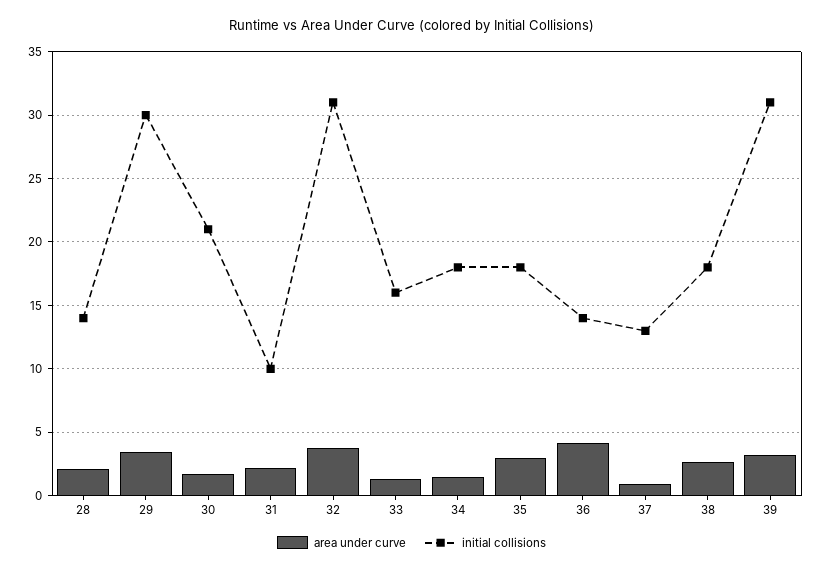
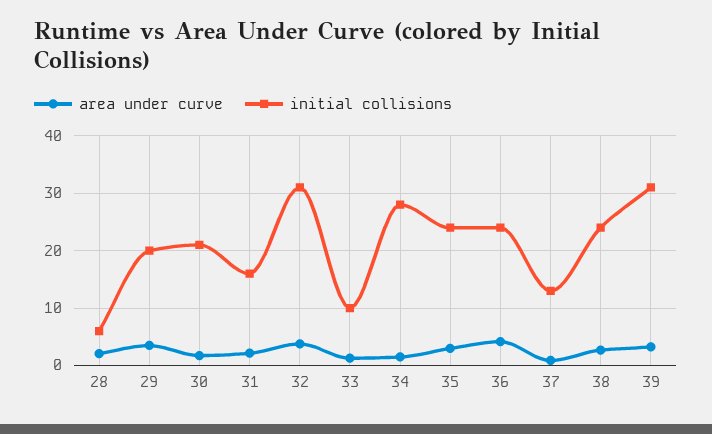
initial collisions, 28: 14 -> 6
initial collisions, 29: 30 -> 20
initial collisions, 31: 10 -> 16
initial collisions, 33: 16 -> 10
initial collisions, 34: 18 -> 28
initial collisions, 35: 18 -> 24
initial collisions, 36: 14 -> 24
initial collisions, 38: 18 -> 24

